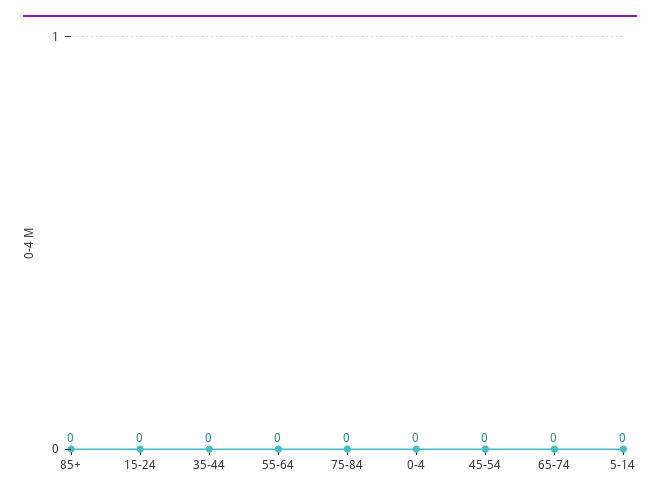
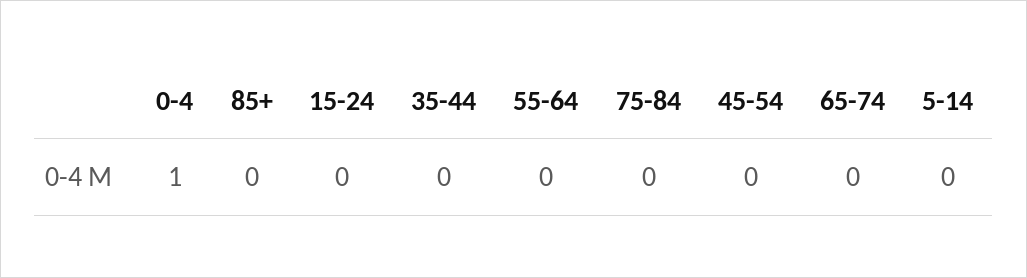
0-4: 0 -> 1

